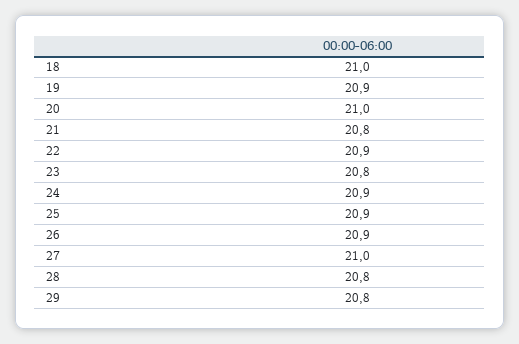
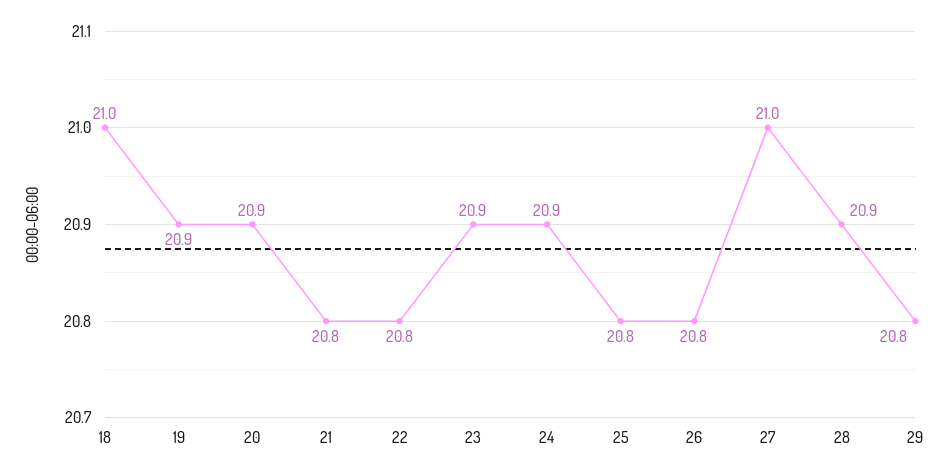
20: 21 -> 20.9
22: 20.9 -> 20.8
23: 20.8 -> 20.9
25: 20.9 -> 20.8
26: 20.9 -> 20.8
28: 20.8 -> 20.9

